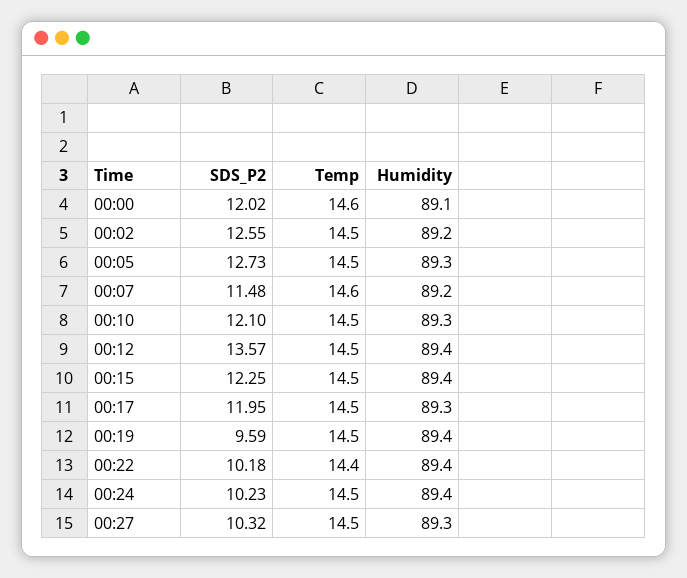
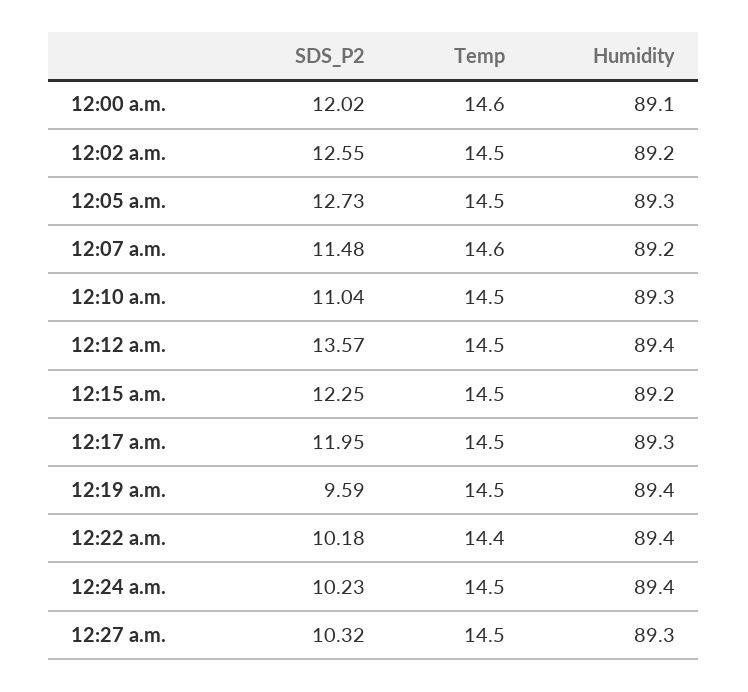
SDS_P2, 00:10: 12.1 -> 11.04
Humidity, 00:15: 89.4 -> 89.2

